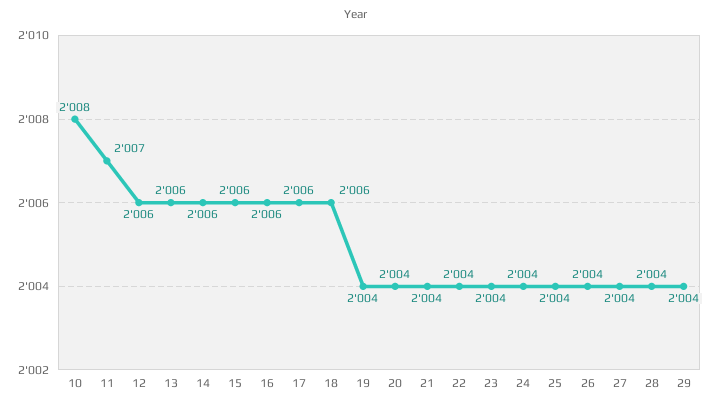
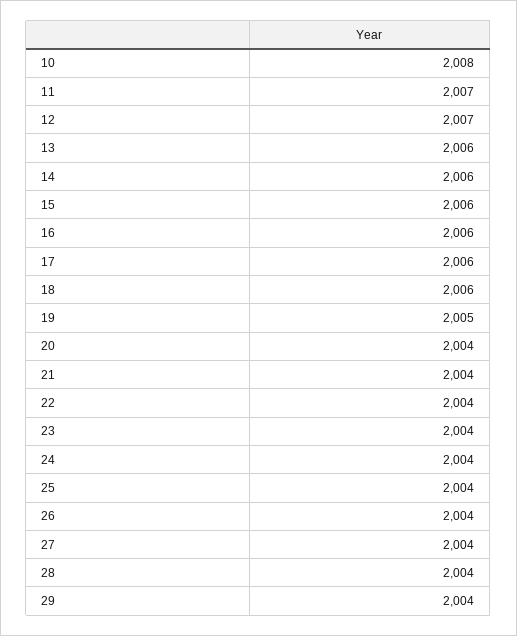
12: 2006 -> 2007
19: 2004 -> 2005

